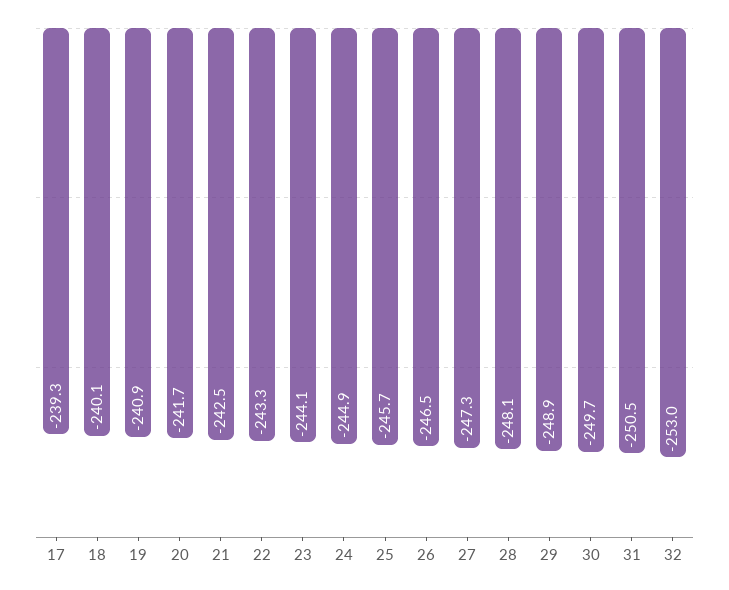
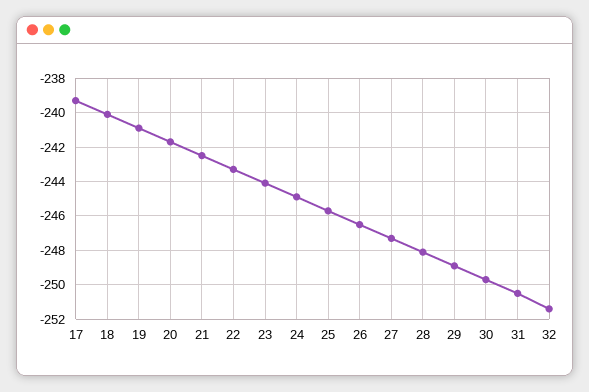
32: -253 -> -251.5

